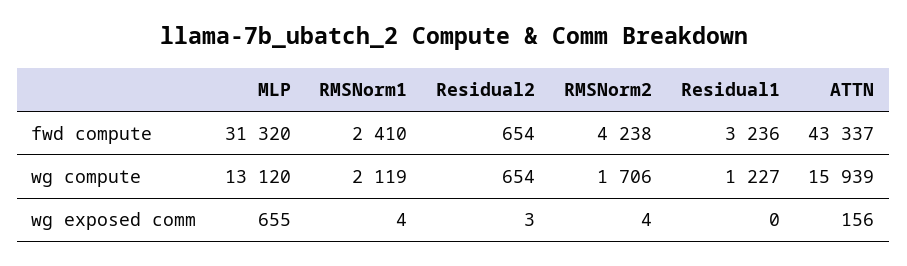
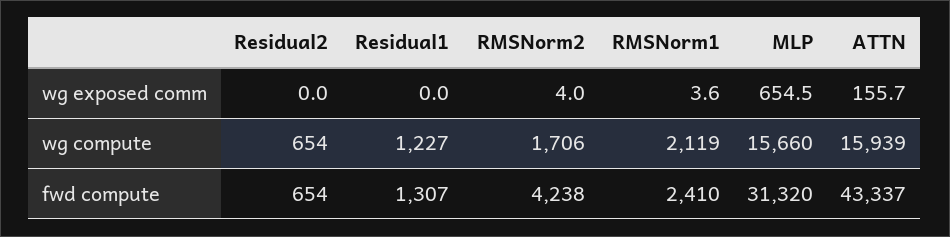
Residual1, fwd compute: 3236 -> 1307
MLP, wg compute: 13120 -> 15660
Residual2, wg exposed comm: 3 -> 0

